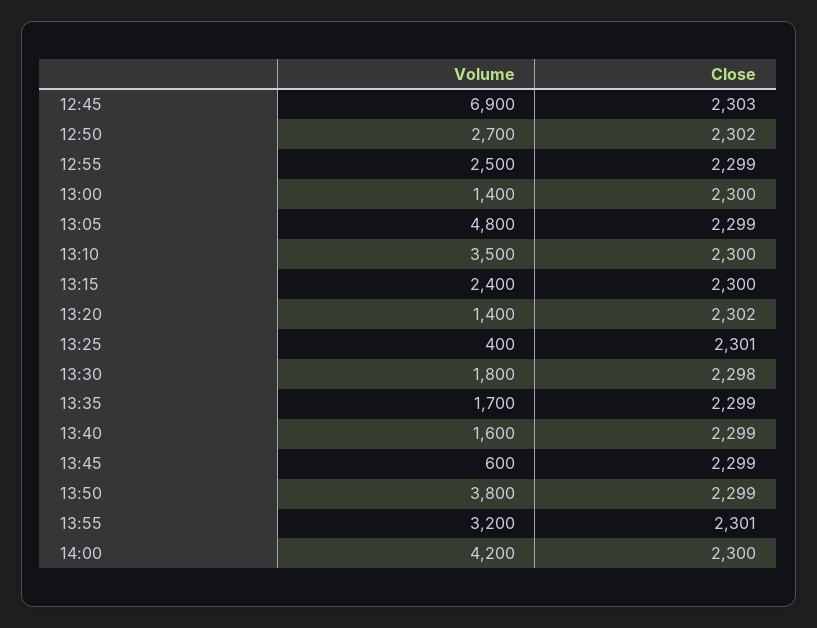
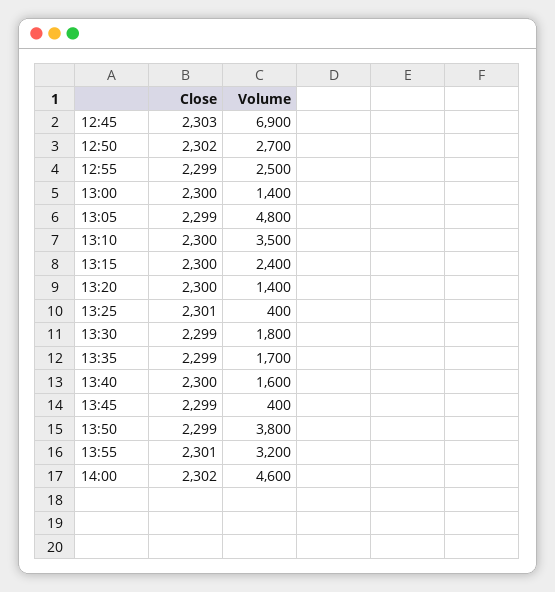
Close, 13:20: 2302 -> 2300
Close, 13:30: 2298 -> 2299
Close, 13:40: 2299 -> 2300
Volume, 13:45: 600 -> 400
Volume, 14:00: 4200 -> 4600
Close, 14:00: 2300 -> 2302

